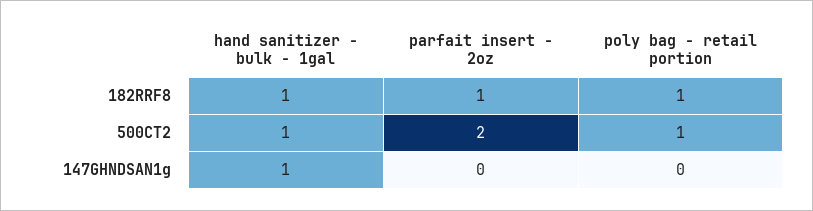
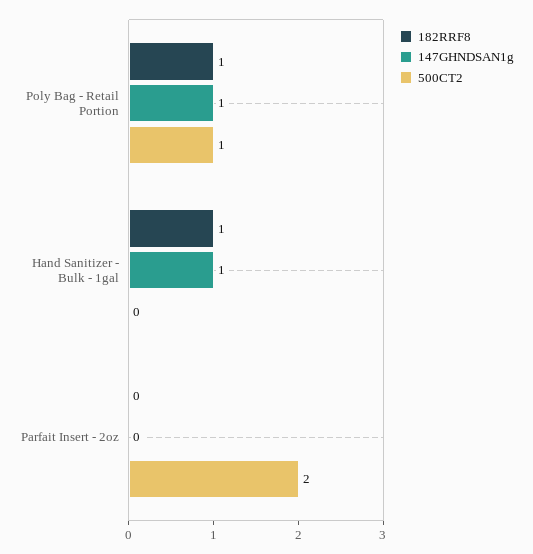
182RRF8, parfait insert - 2oz: 1 -> 0
500CT2, hand sanitizer - bulk - 1gal: 1 -> 0
147GHNDSAN1g, poly bag - retail portion: 0 -> 1

